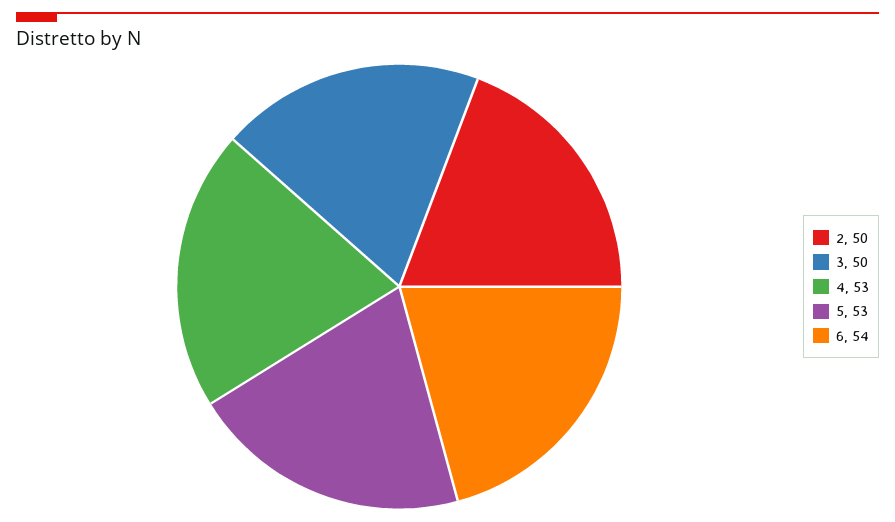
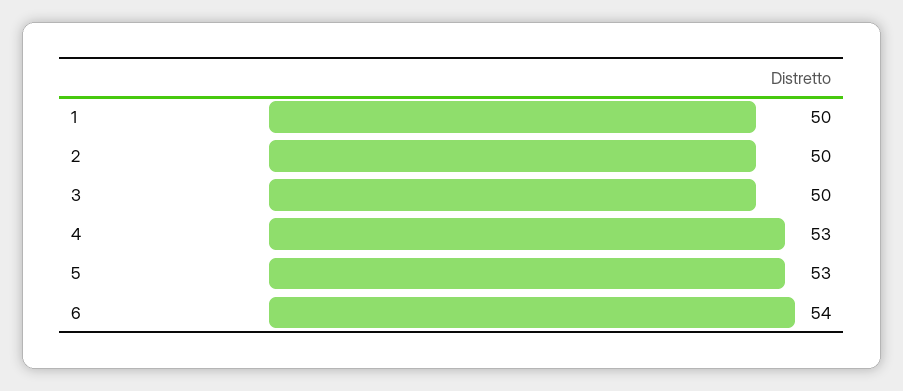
1: none -> 50

